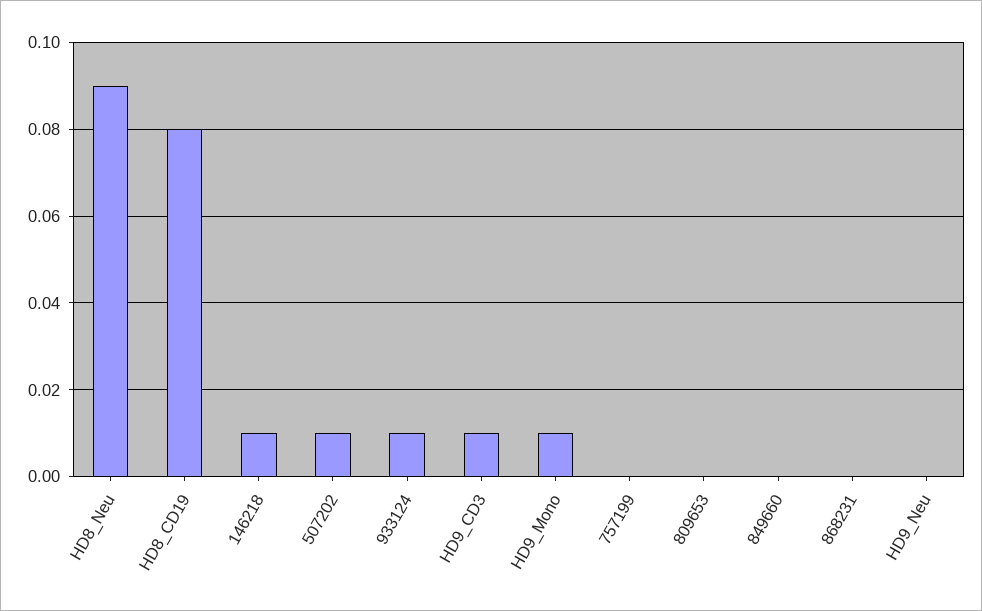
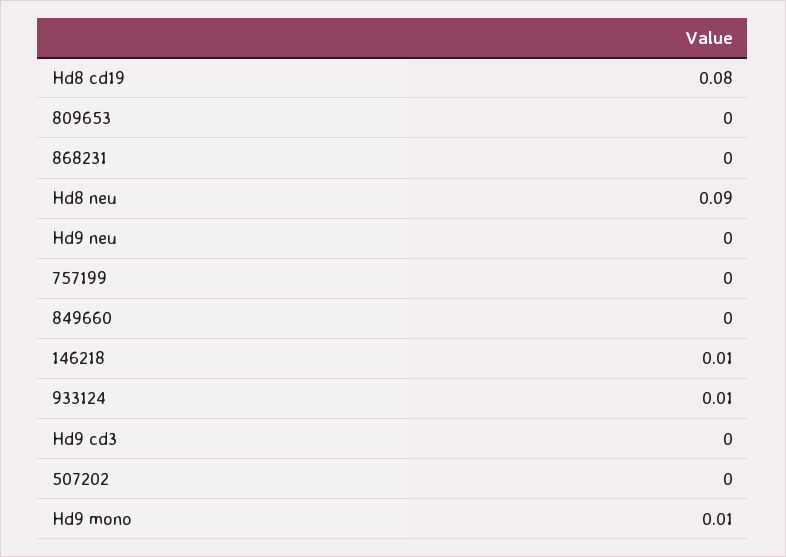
507202: 0.01 -> 0
HD9_CD3: 0.01 -> 0

